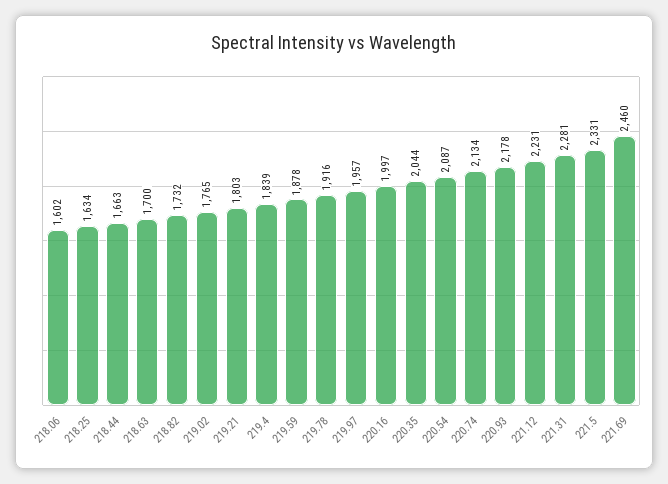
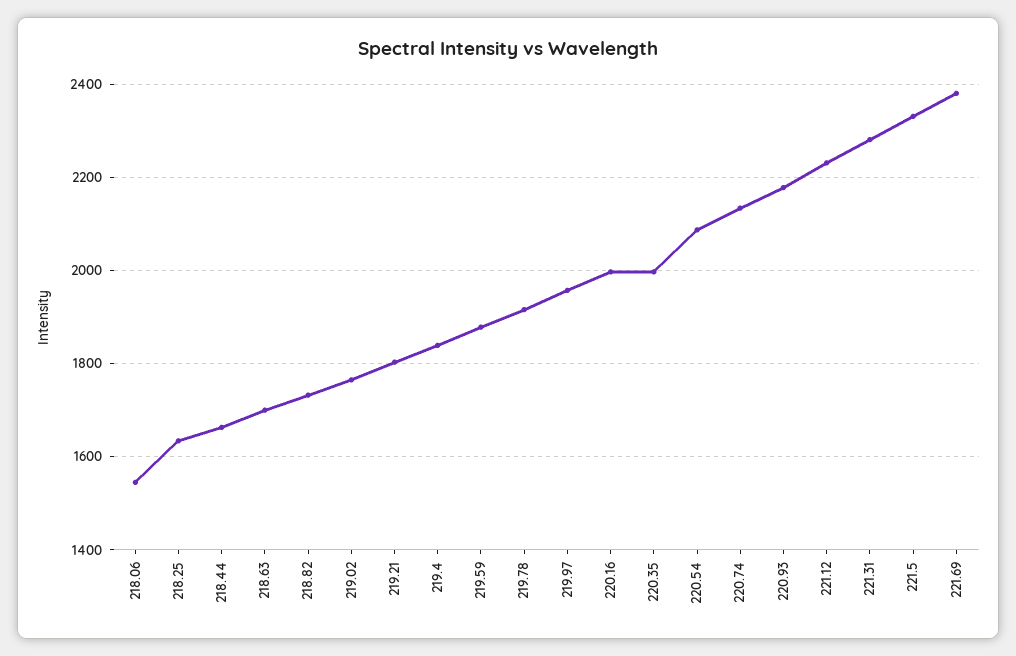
218.06: 1602 -> 1540
220.35: 2044 -> 2000
221.69: 2460 -> 2380

